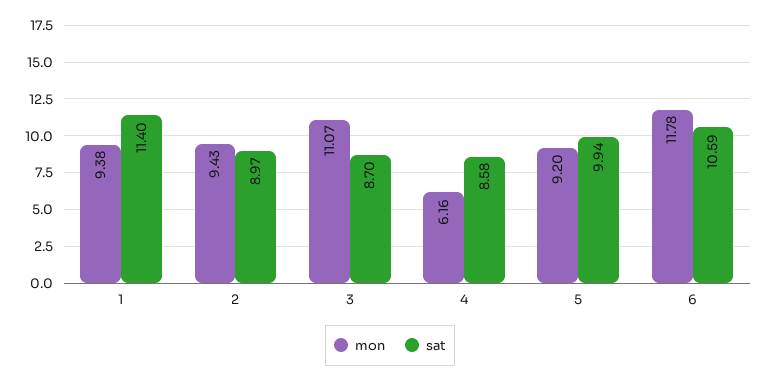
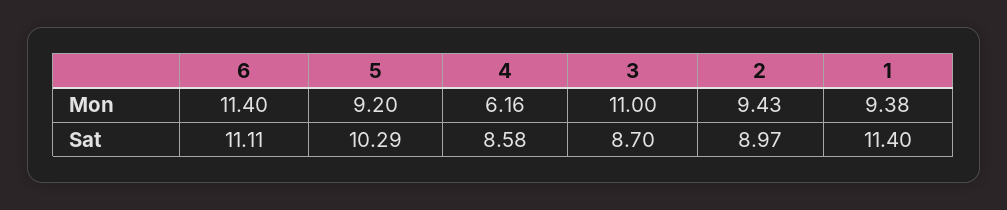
mon, 3: 11.07 -> 11
sat, 5: 9.94 -> 10.29
mon, 6: 11.78 -> 11.4
sat, 6: 10.59 -> 11.11

